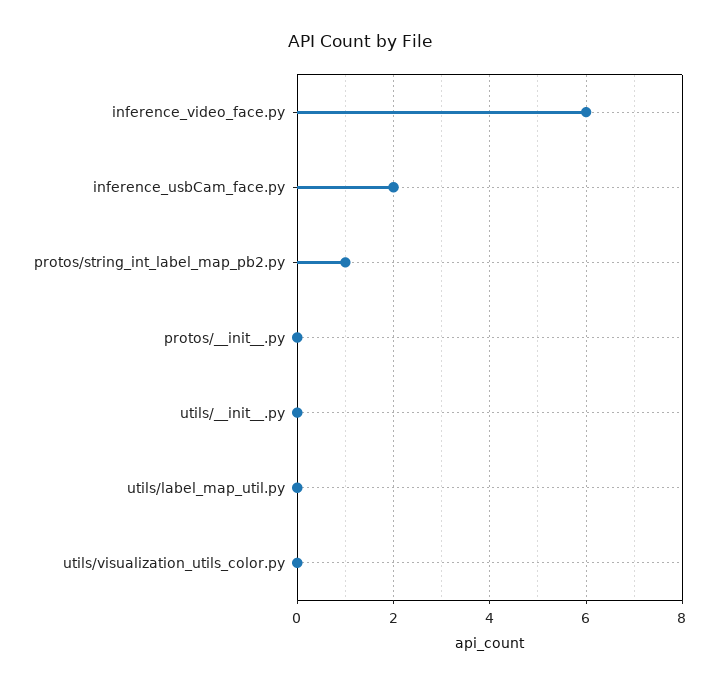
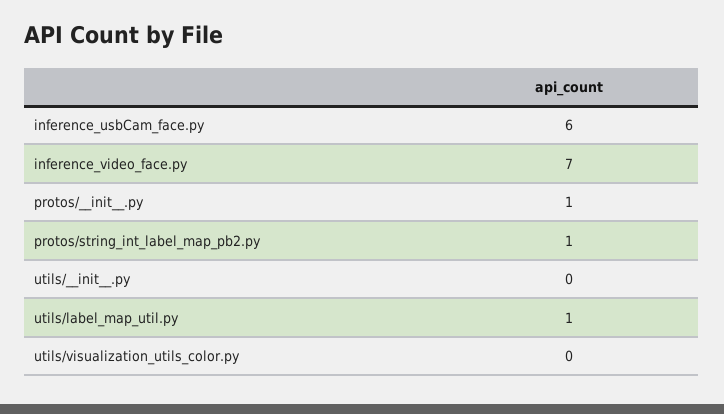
inference_video_face.py: 6 -> 7
inference_usbCam_face.py: 2 -> 6
protos/__init__.py: 0 -> 1
utils/label_map_util.py: 0 -> 1

